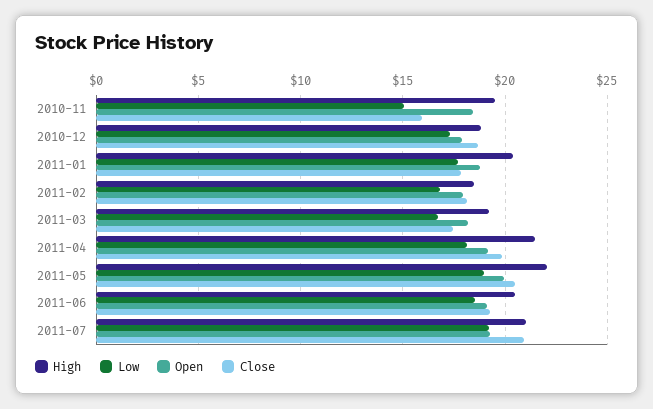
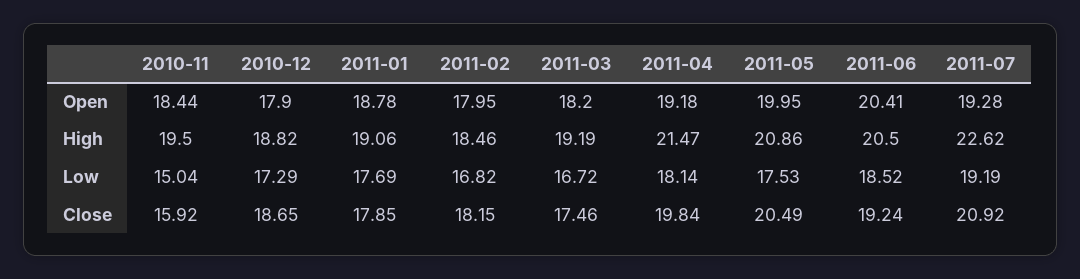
High, 2011-01: 20.5 -> 19.06
High, 2011-05: 22 -> 20.86
Low, 2011-05: 19 -> 17.53
Open, 2011-06: 19 -> 20.41
High, 2011-07: 21 -> 22.62

